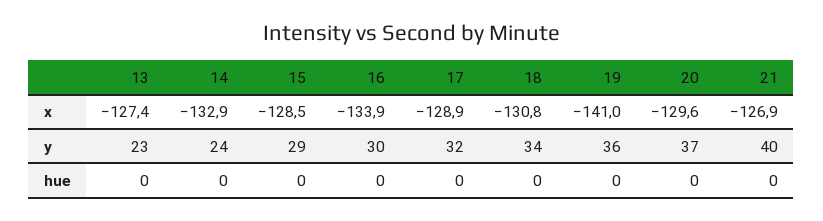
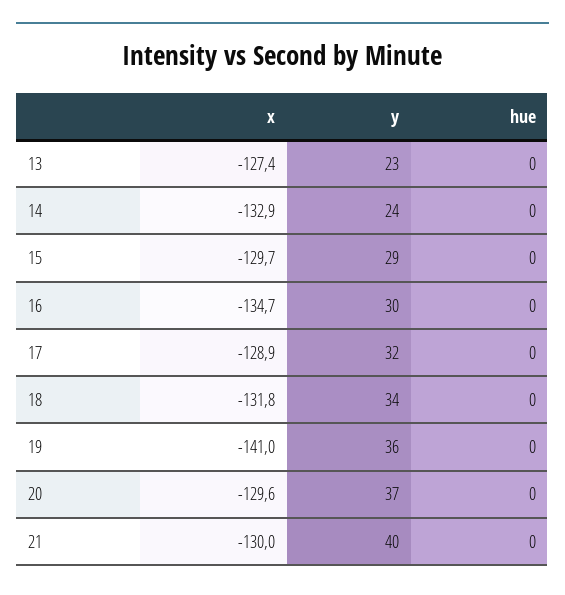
15, x: -128.5 -> -129.7
16, x: -133.9 -> -134.7
18, x: -130.8 -> -131.8
21, x: -126.9 -> -130

